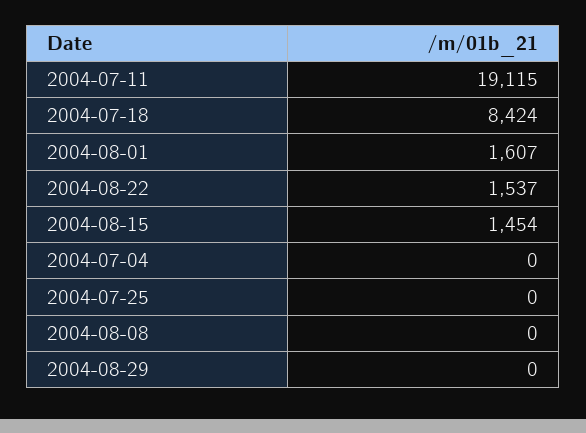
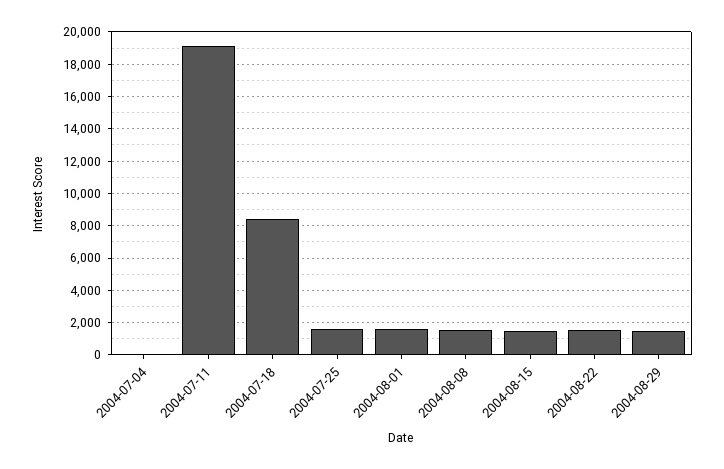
2004-07-25: 0 -> 1500
2004-08-08: 0 -> 1500
2004-08-29: 0 -> 1500

